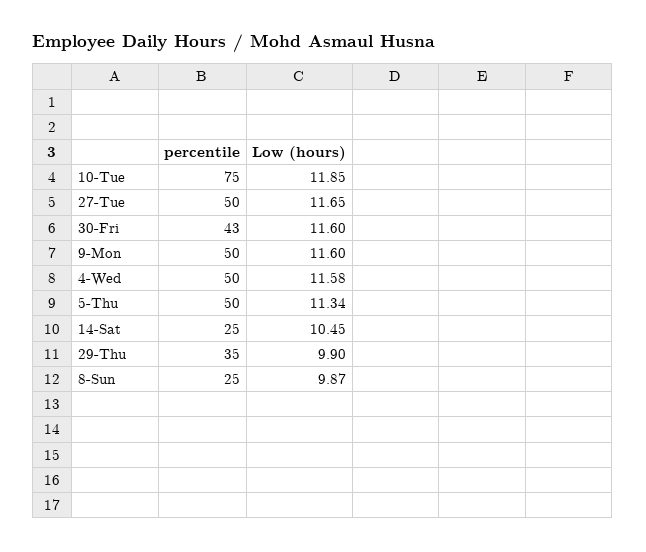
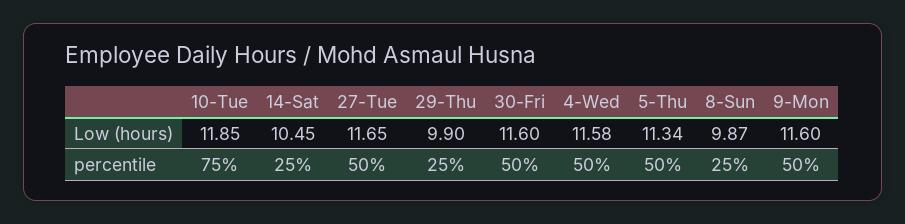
percentile, 30-Fri: 43 -> 50
percentile, 29-Thu: 35 -> 25

